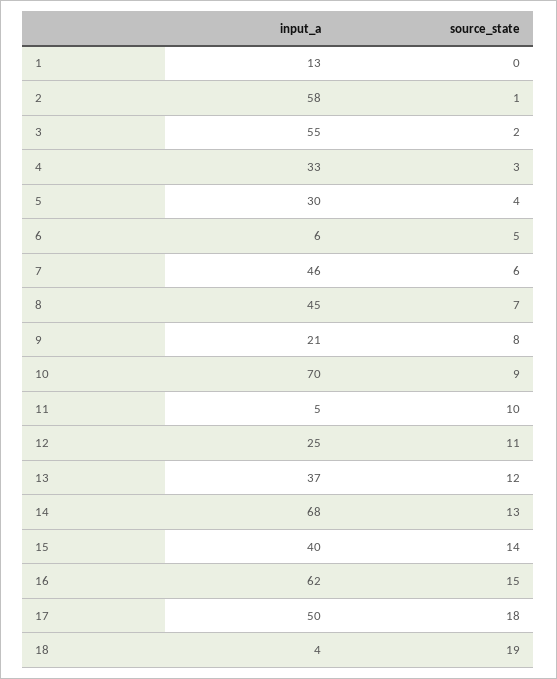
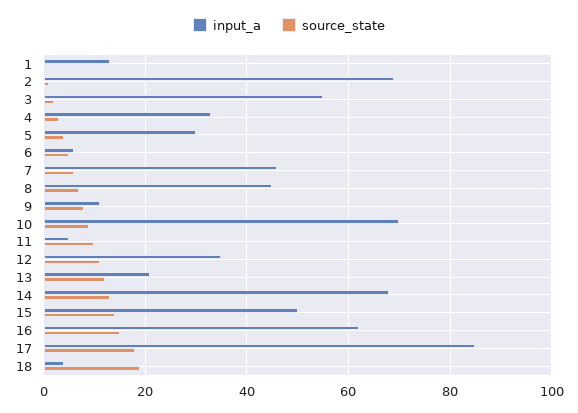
input_a, 2: 58 -> 70
input_a, 9: 21 -> 10
input_a, 12: 25 -> 35
input_a, 13: 37 -> 20
input_a, 15: 40 -> 50
input_a, 17: 50 -> 85

